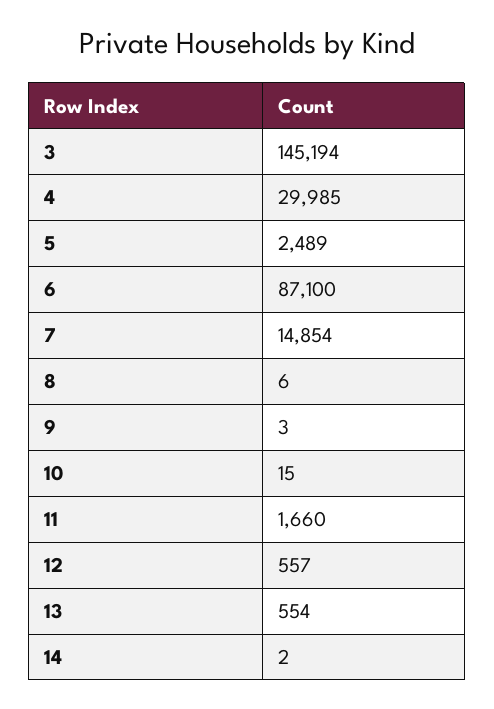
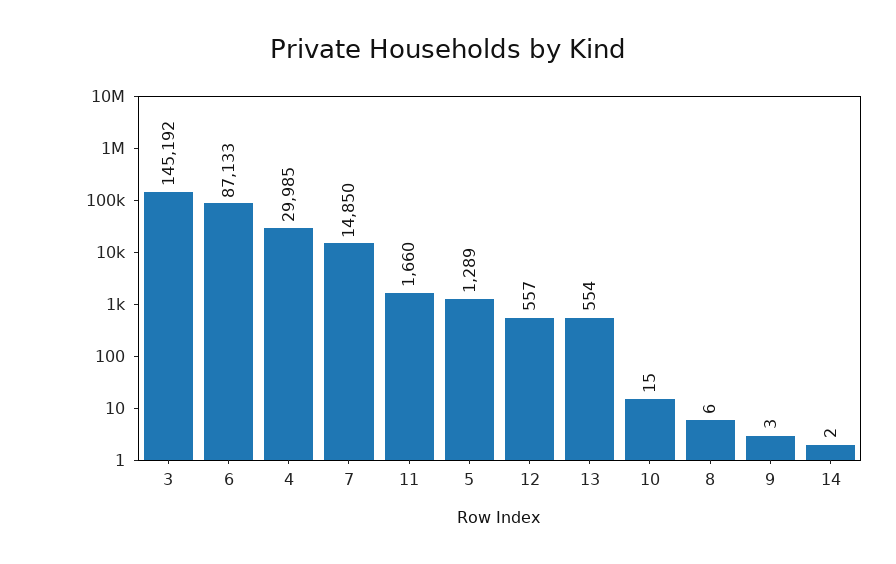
3: 145194 -> 145192
5: 2489 -> 1289
6: 87100 -> 87133
7: 14854 -> 14850

